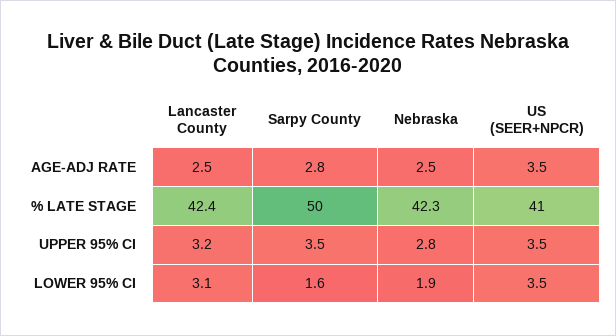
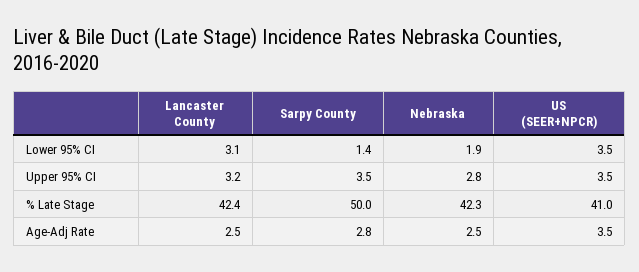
Sarpy County, LOWER 95% CI: 1.6 -> 1.4

